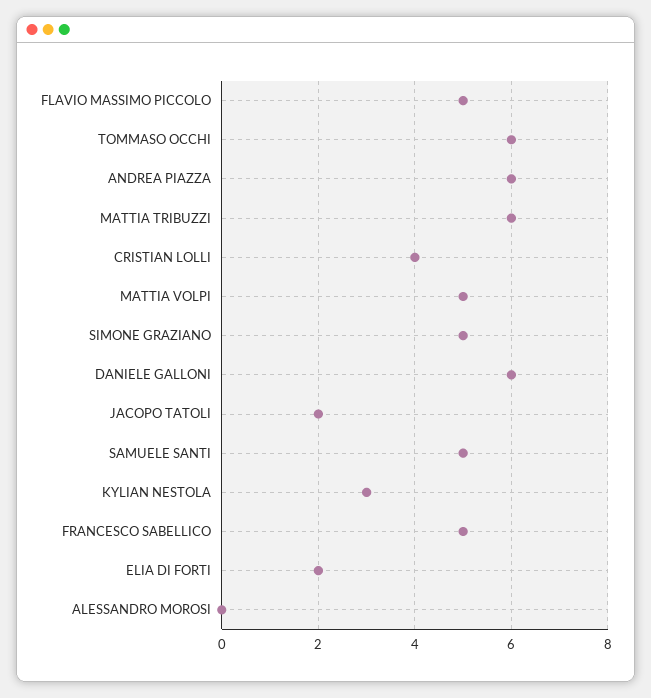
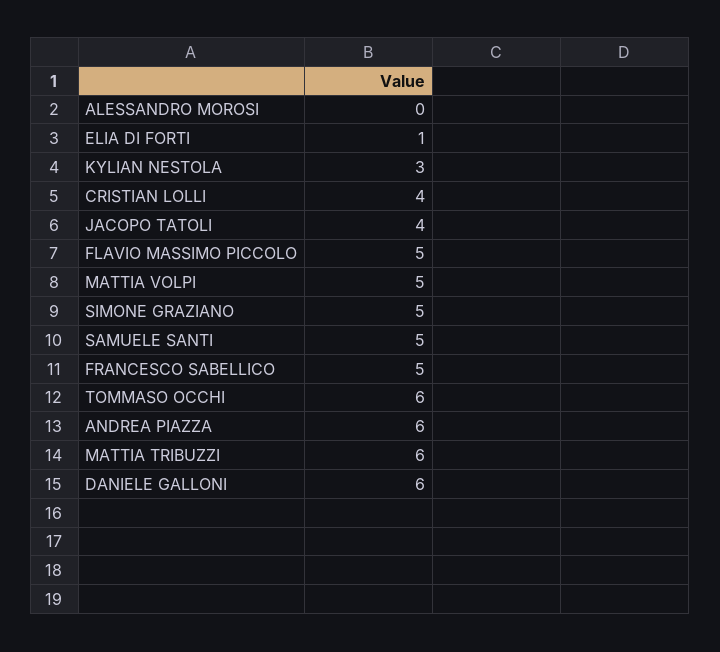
JACOPO TATOLI: 2 -> 4
ELIA DI FORTI: 2 -> 1

